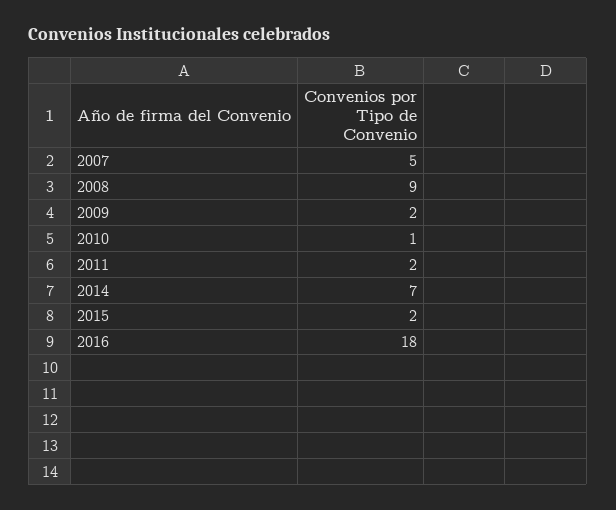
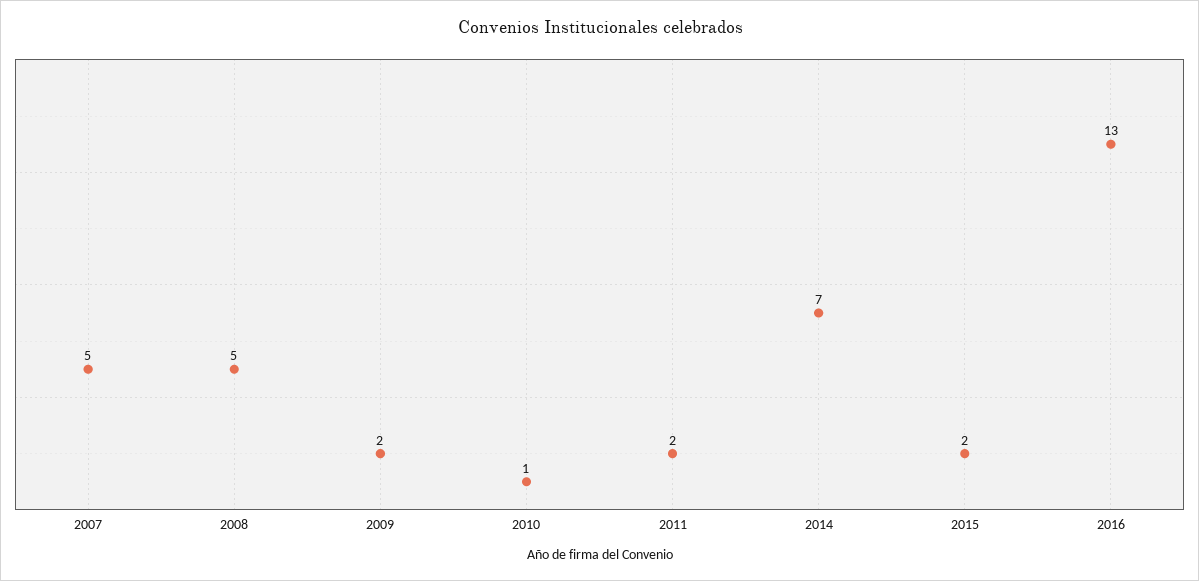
2008: 9 -> 5
2016: 18 -> 13

